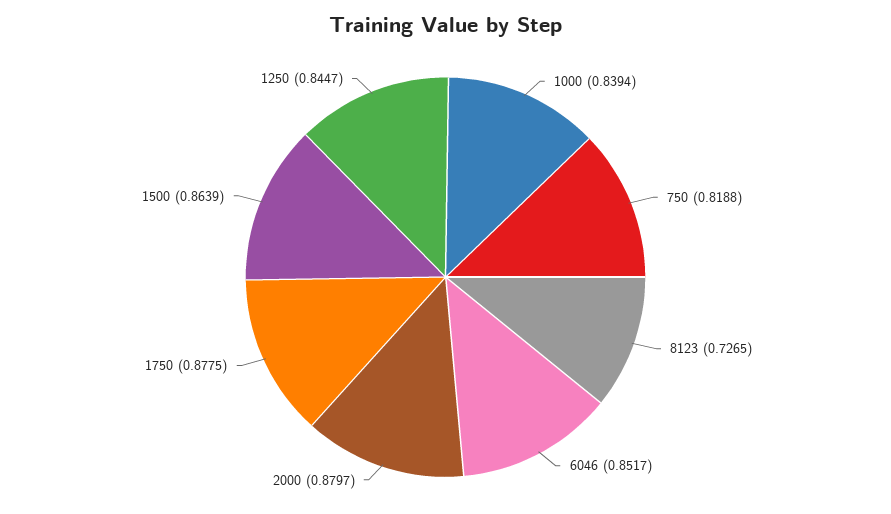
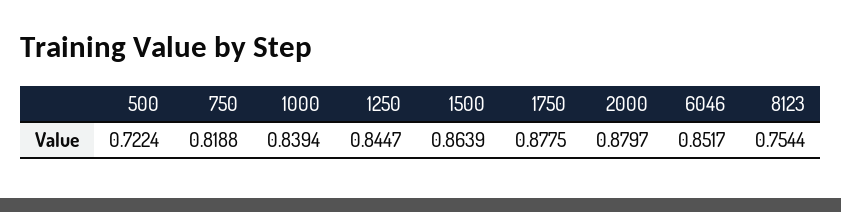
8123: 0.7265 -> 0.7544
500: none -> 0.7224

